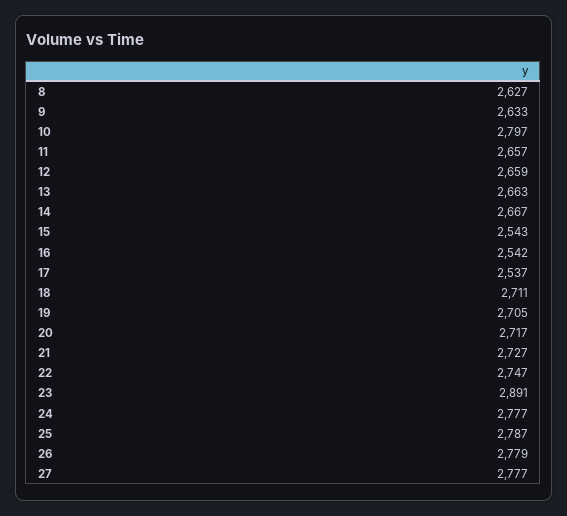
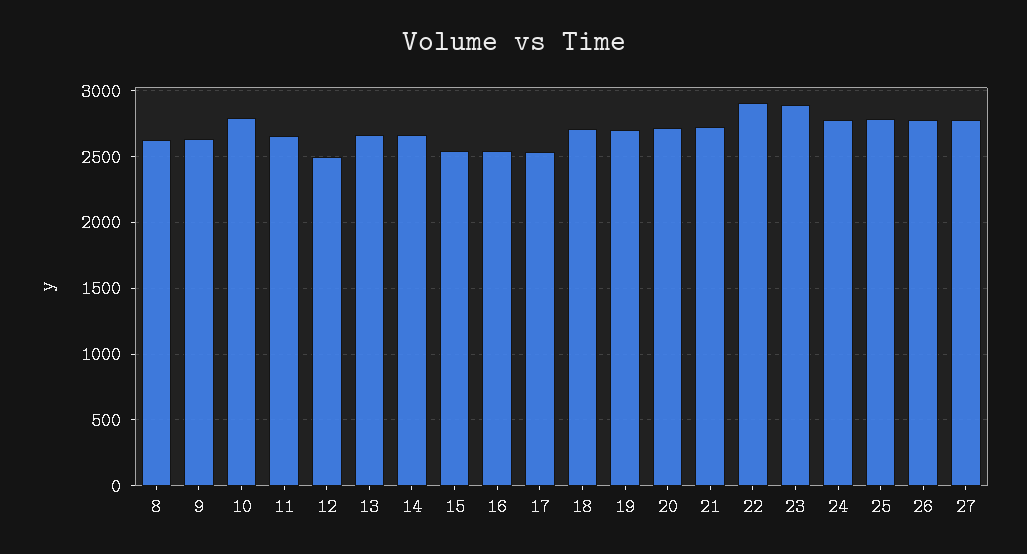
12: 2659 -> 2500
22: 2747 -> 2900

